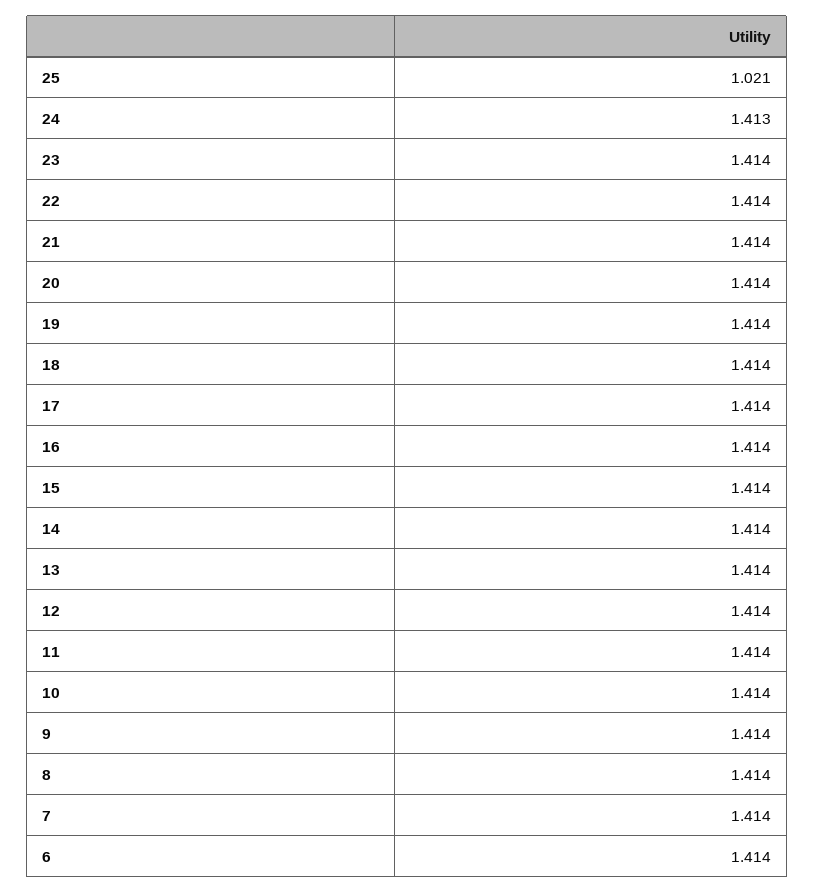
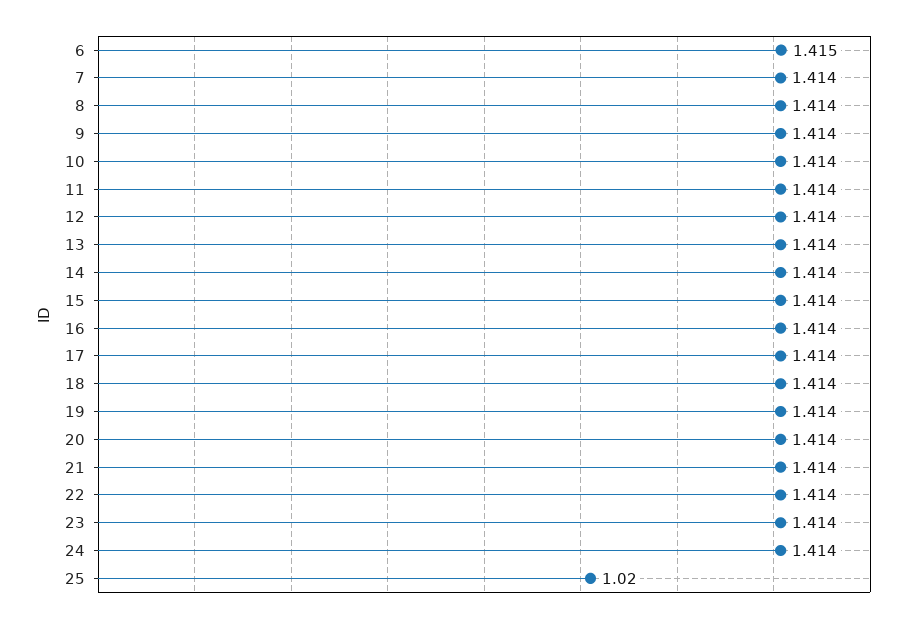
25: 1.021 -> 1.02
24: 1.413 -> 1.414
6: 1.414 -> 1.415

